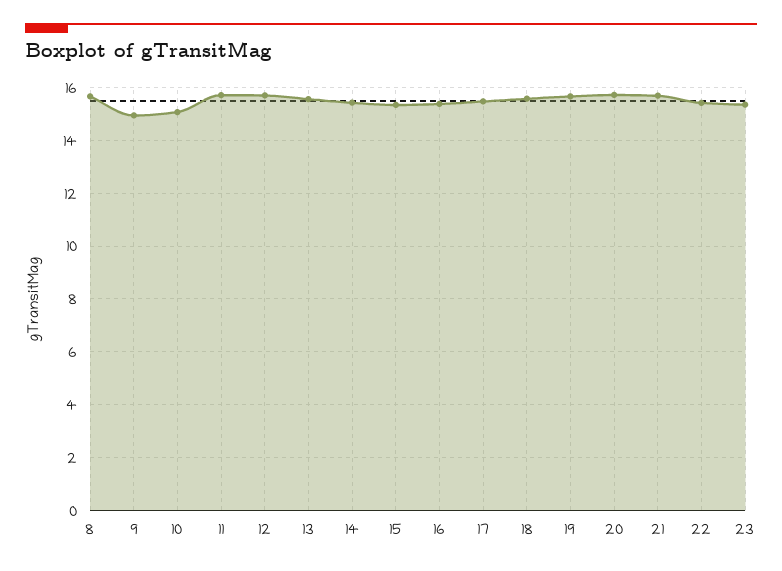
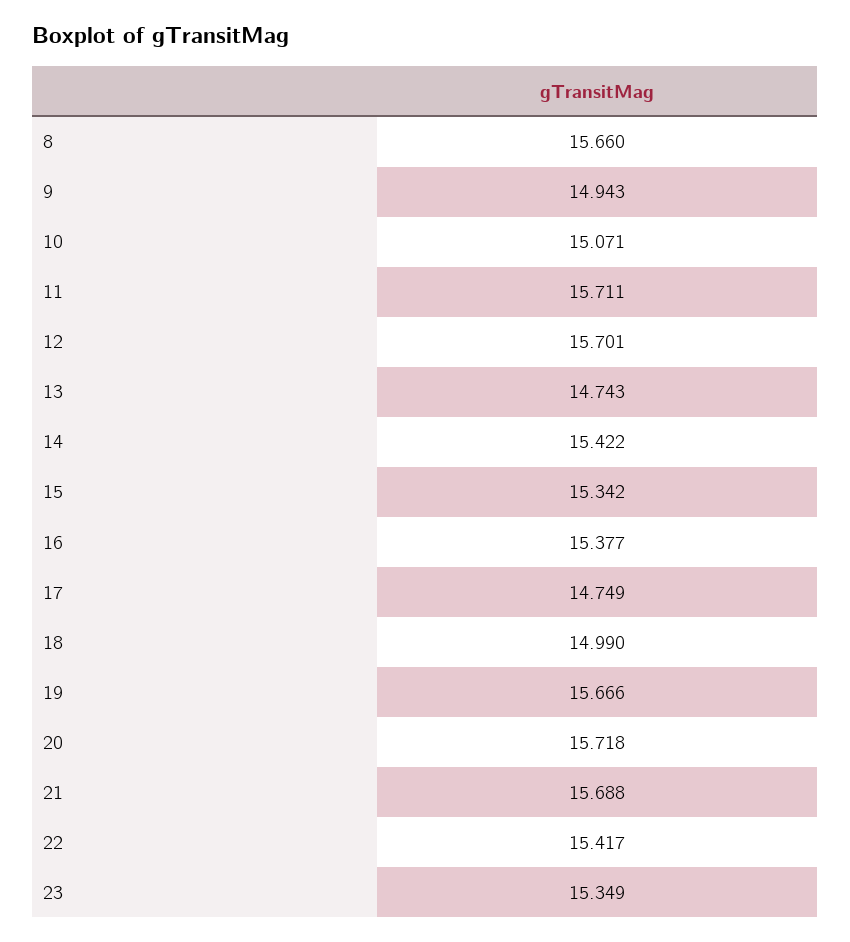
13: 15.5 -> 14.743
17: 15.5 -> 14.749
18: 15.5 -> 14.99

